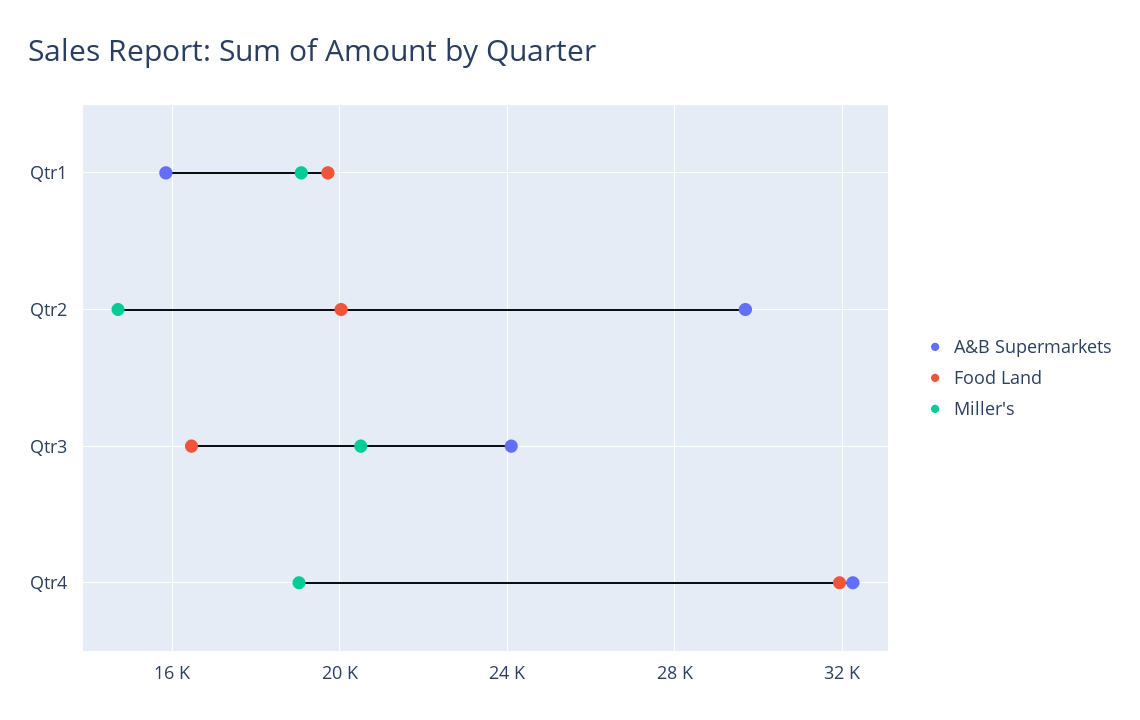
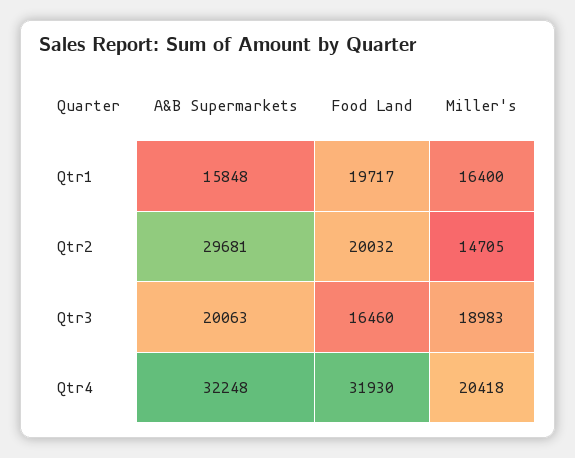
Miller's, Qtr1: 19000 -> 16400
A&B Supermarkets, Qtr3: 24000 -> 20063
Miller's, Qtr3: 20500 -> 18983
Miller's, Qtr4: 19000 -> 20418

